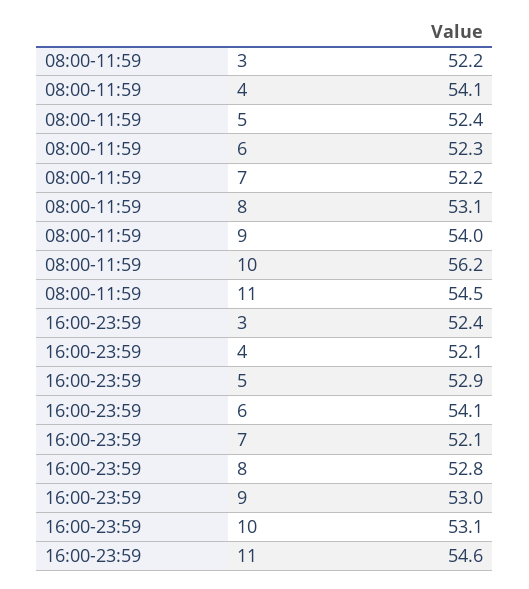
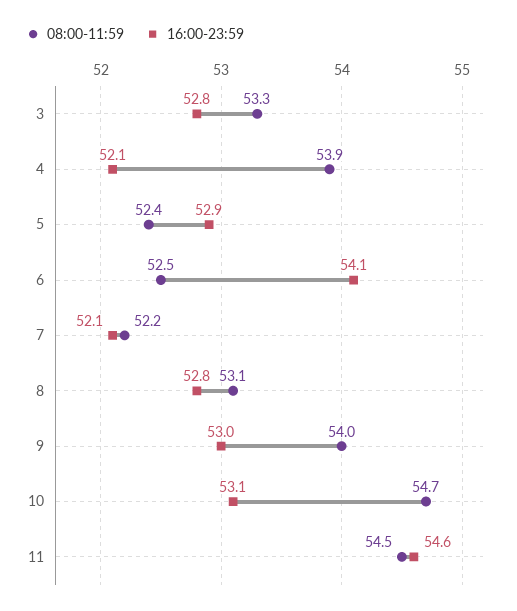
08:00-11:59, 3: 52.2 -> 53.3
08:00-11:59, 4: 54.1 -> 53.9
08:00-11:59, 6: 52.3 -> 52.5
08:00-11:59, 10: 56.2 -> 54.7
16:00-23:59, 3: 52.4 -> 52.8

